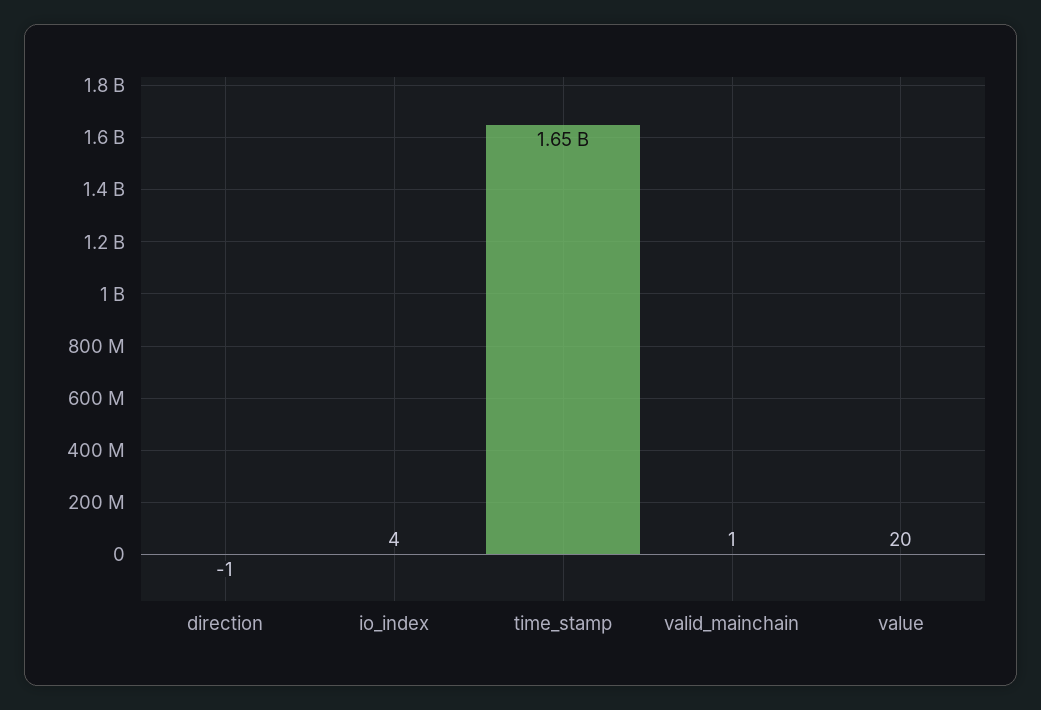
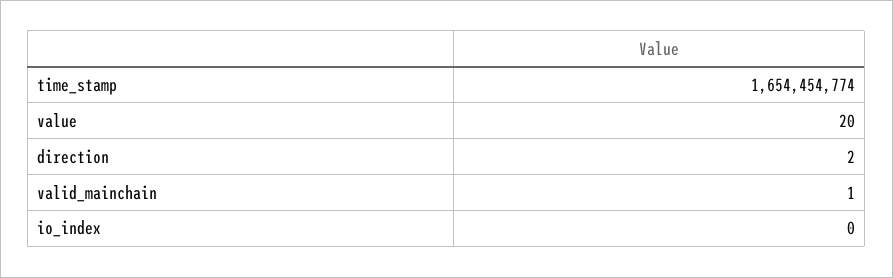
direction: -1 -> 2
io_index: 4 -> 0

